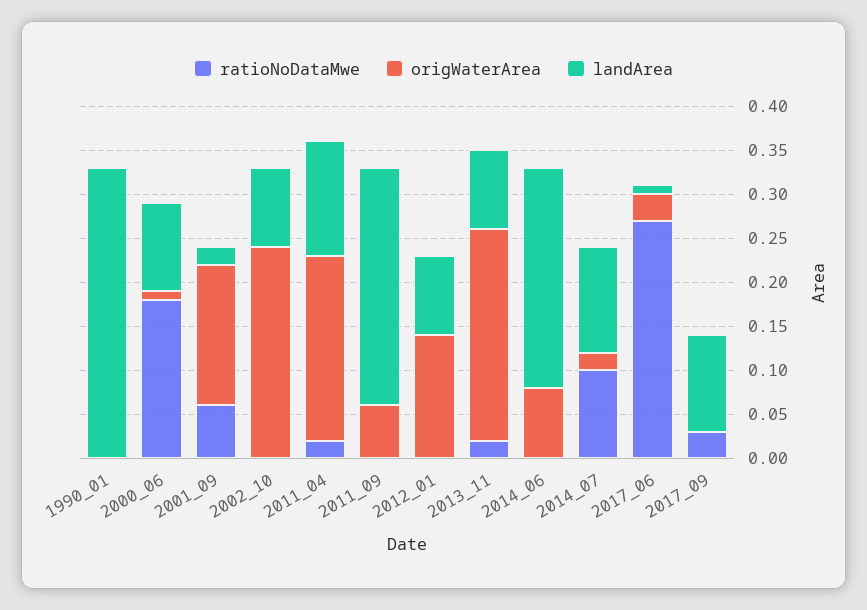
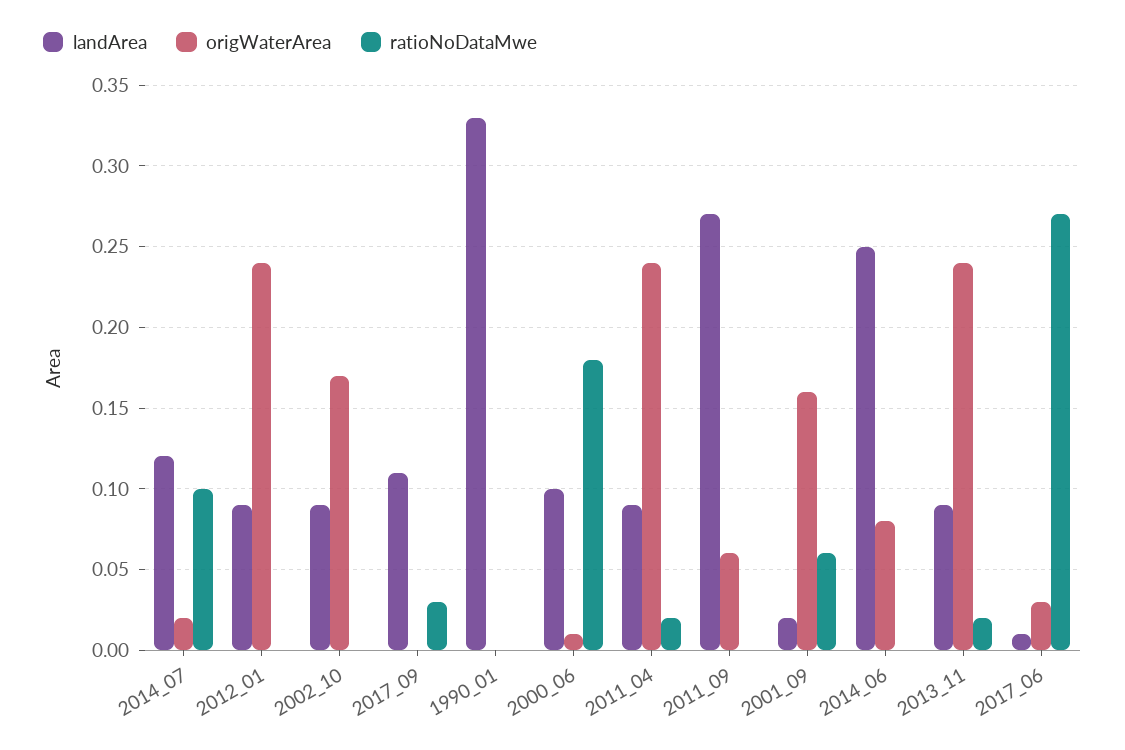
origWaterArea, 2002_10: 0.24 -> 0.17
origWaterArea, 2011_04: 0.21 -> 0.24
landArea, 2011_04: 0.13 -> 0.09
origWaterArea, 2012_01: 0.14 -> 0.24

